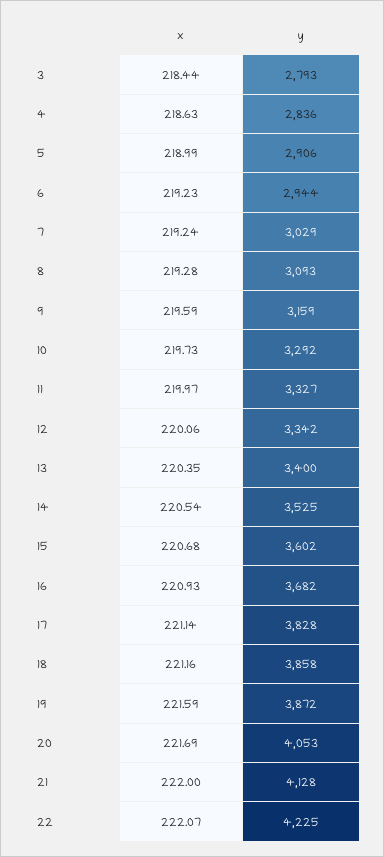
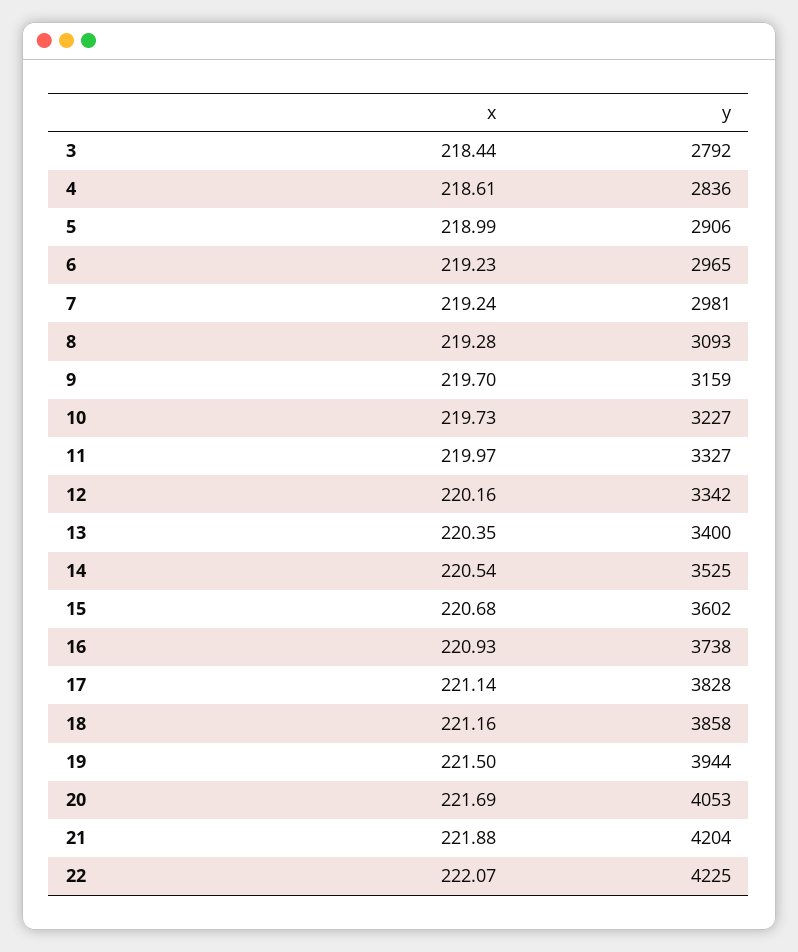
y, 3: 2793 -> 2792
x, 4: 218.63 -> 218.61
y, 6: 2944 -> 2965
y, 7: 3029 -> 2981
x, 9: 219.59 -> 219.7
y, 10: 3292 -> 3227
x, 12: 220.06 -> 220.16
y, 16: 3682 -> 3738
x, 19: 221.59 -> 221.5
y, 19: 3872 -> 3944
x, 21: 222 -> 221.88
y, 21: 4128 -> 4204

